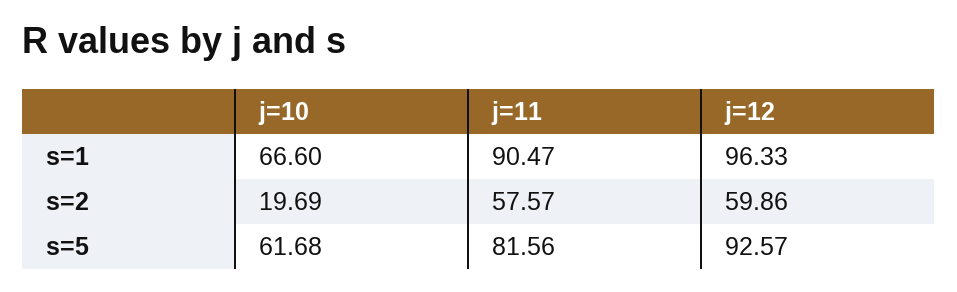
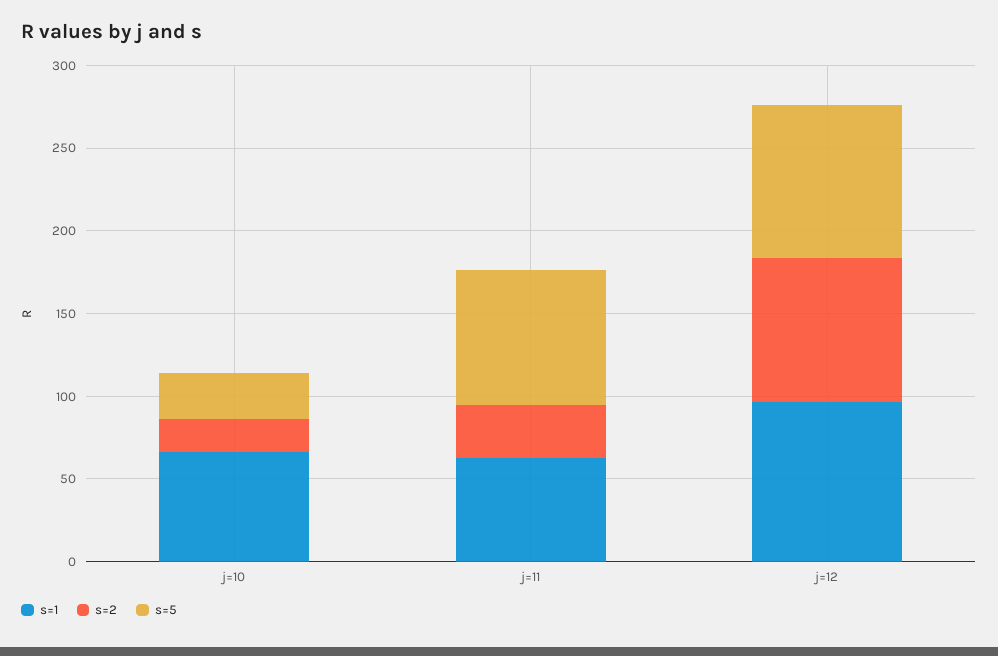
s=1, j=11: 90.47 -> 60
s=2, j=11: 57.57 -> 30
s=2, j=12: 59.86 -> 90
s=5, j=10: 61.68 -> 30

